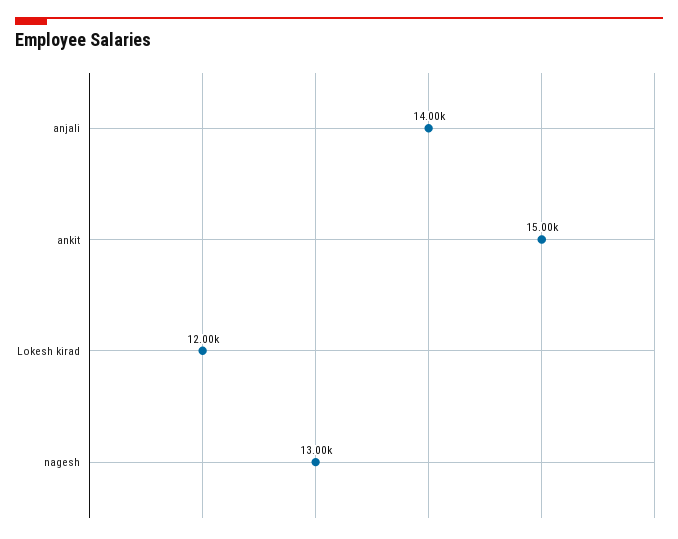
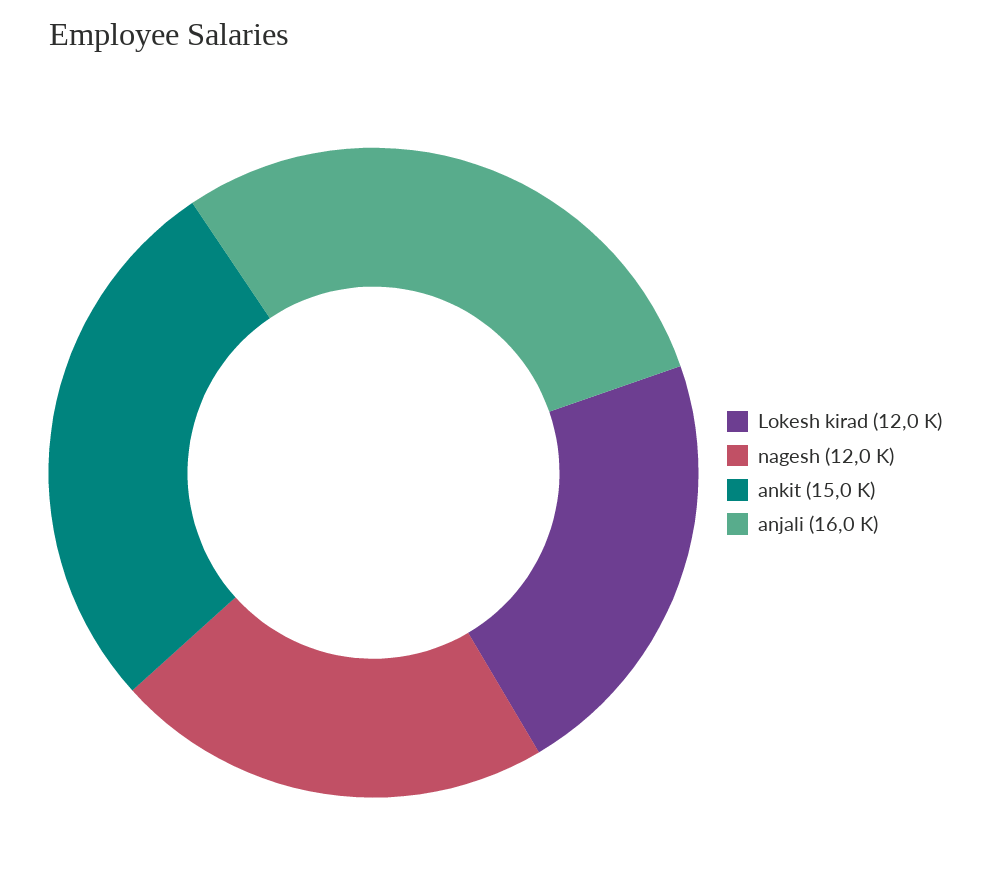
anjali: 14000 -> 16000
nagesh: 13000 -> 12000

